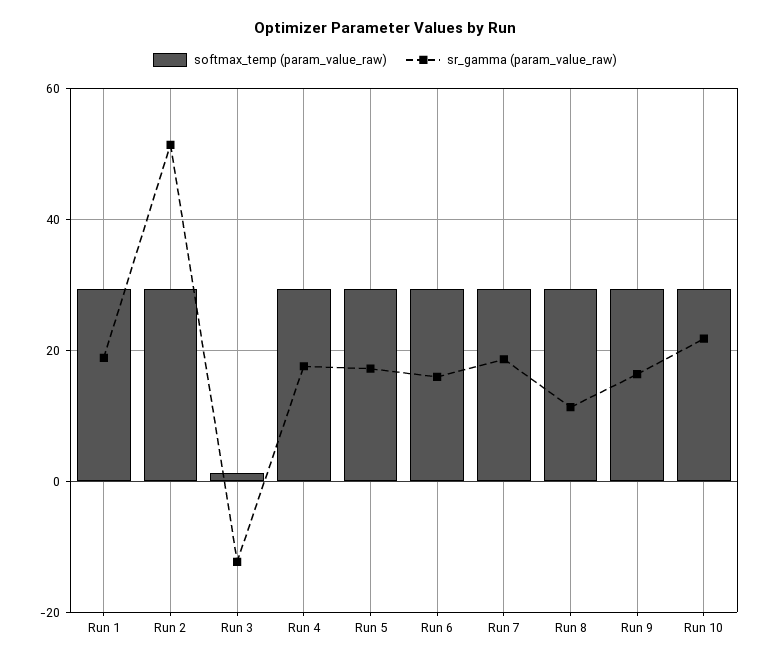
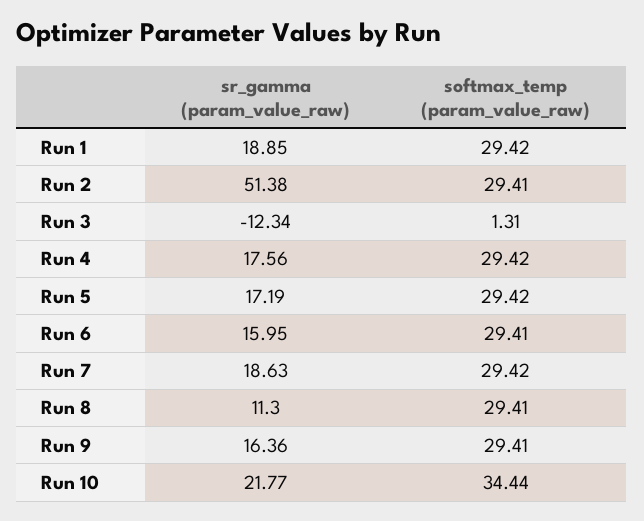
softmax_temp (param_value_raw), Run 10: 30 -> 34.44

